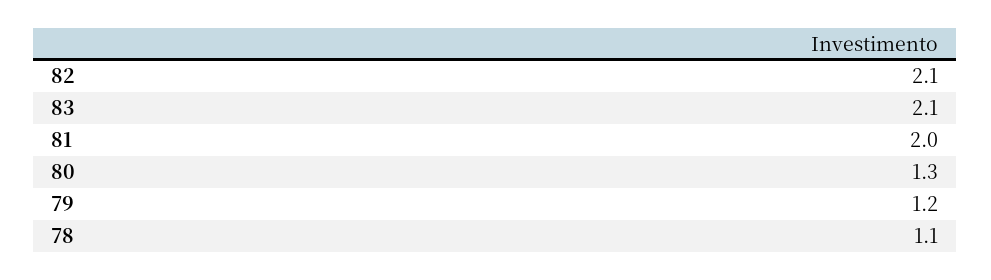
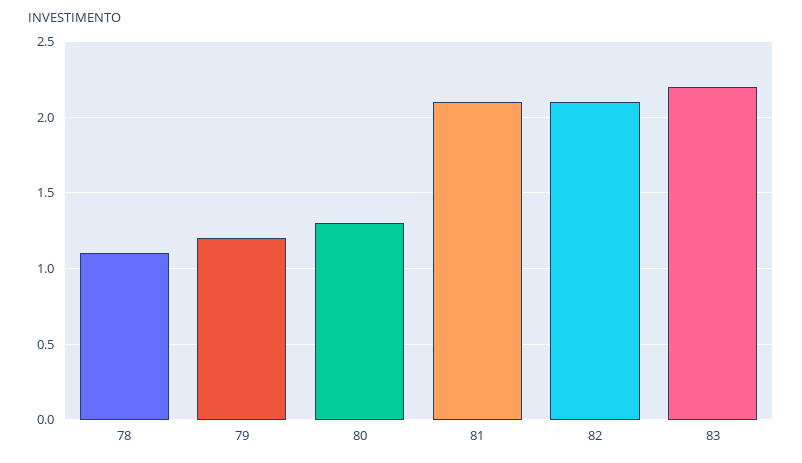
83: 2.1 -> 2.2
81: 2 -> 2.1

